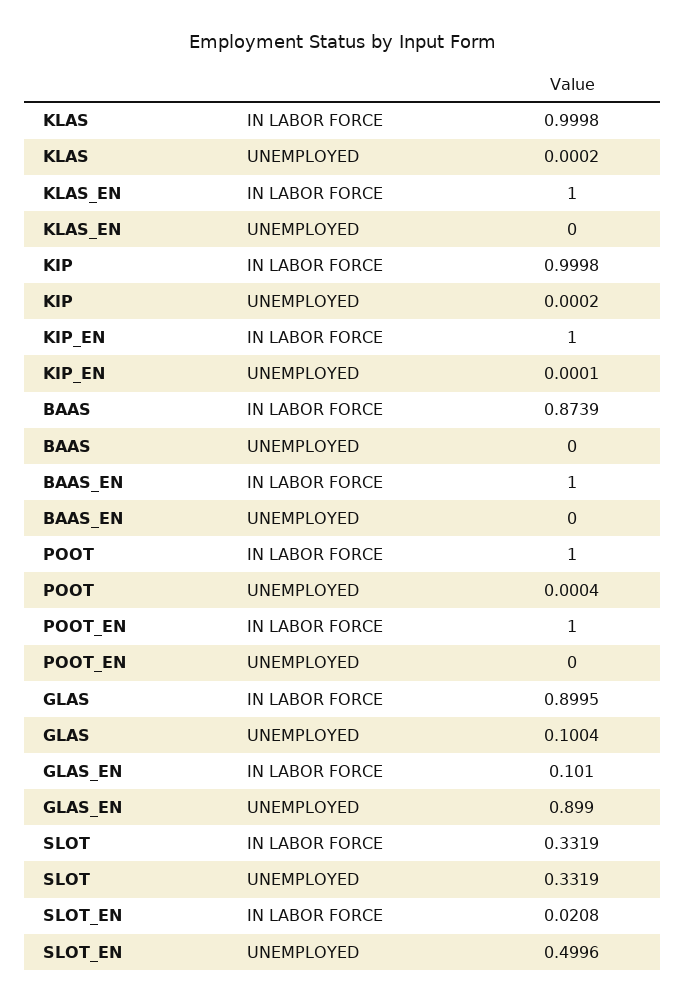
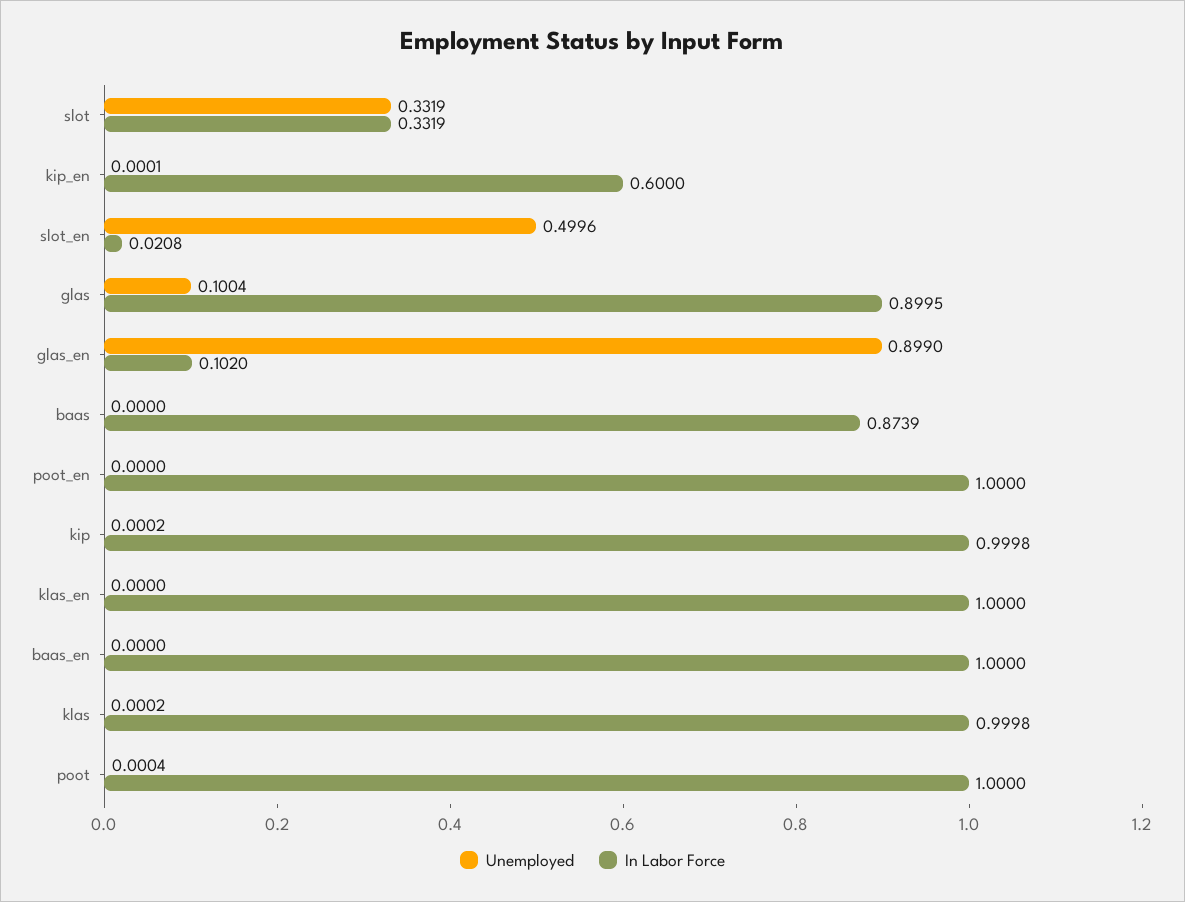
IN LABOR FORCE, KIP_EN: 1 -> 0.6
IN LABOR FORCE, GLAS_EN: 0.101 -> 0.102

